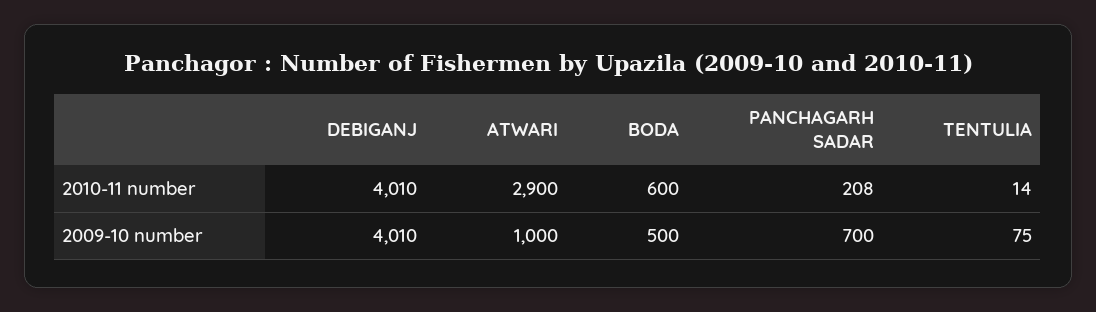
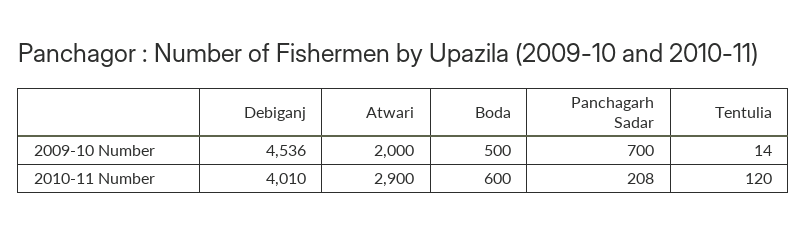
TENTULIA, 2010-11 number: 14 -> 120
DEBIGANJ, 2009-10 number: 4010 -> 4536
ATWARI, 2009-10 number: 1000 -> 2000
TENTULIA, 2009-10 number: 75 -> 14

